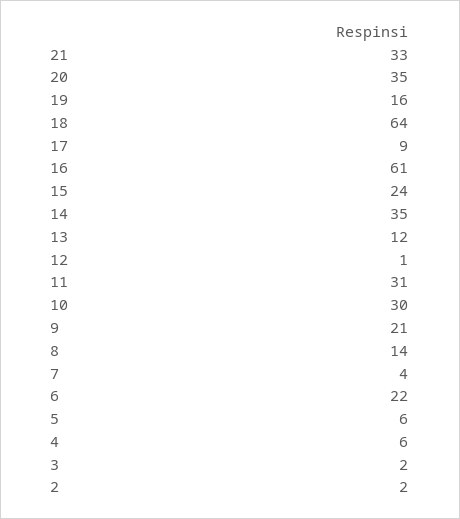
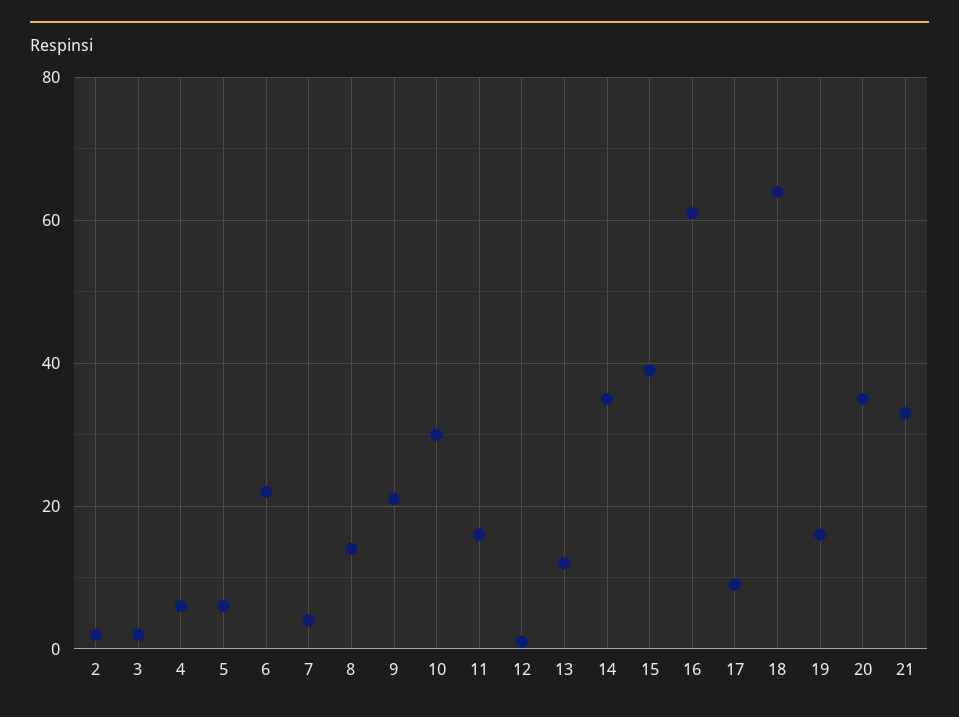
15: 24 -> 40
11: 31 -> 15

